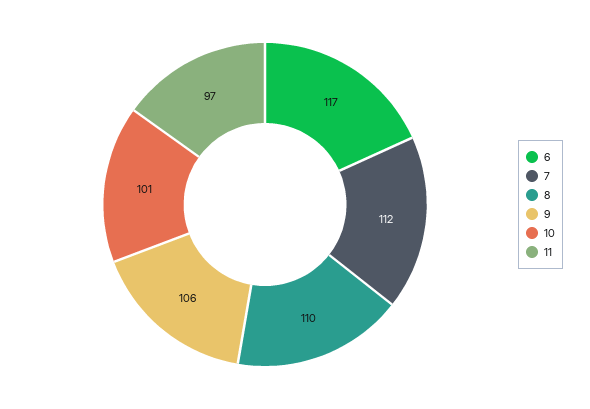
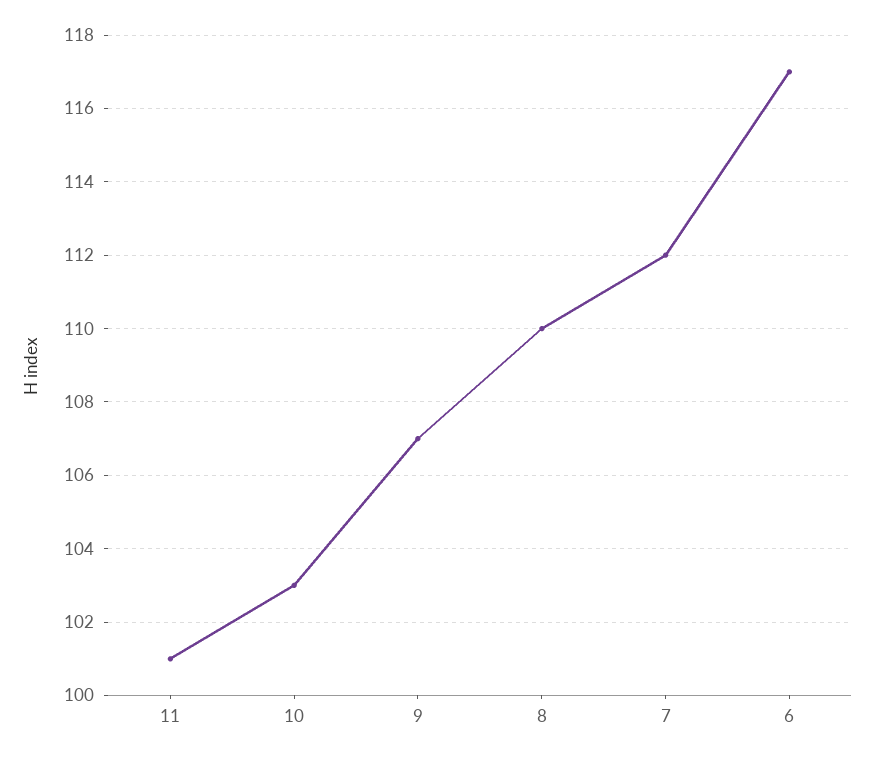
9: 106 -> 107
10: 101 -> 103
11: 97 -> 101

